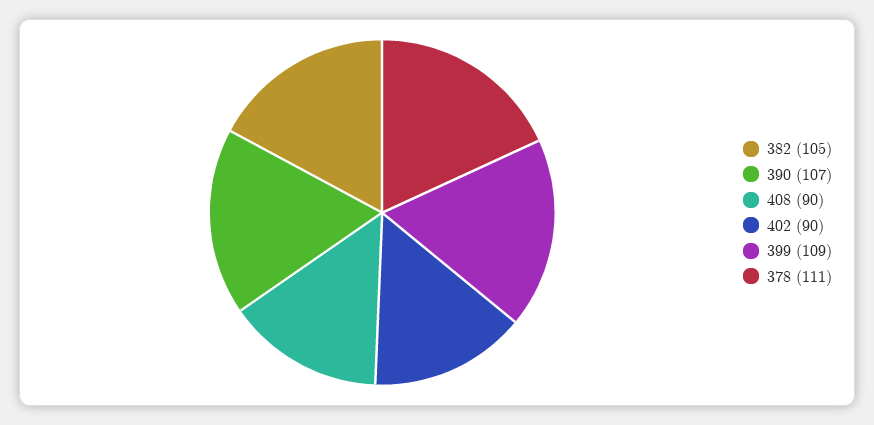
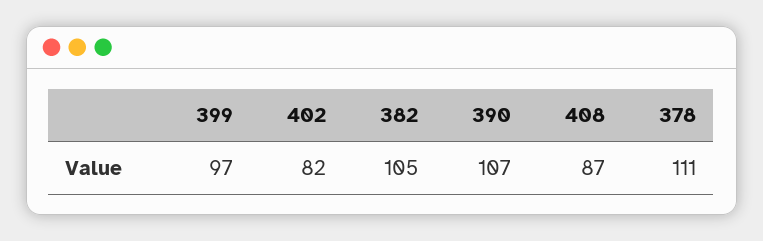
408: 90 -> 87
402: 90 -> 82
399: 109 -> 97

